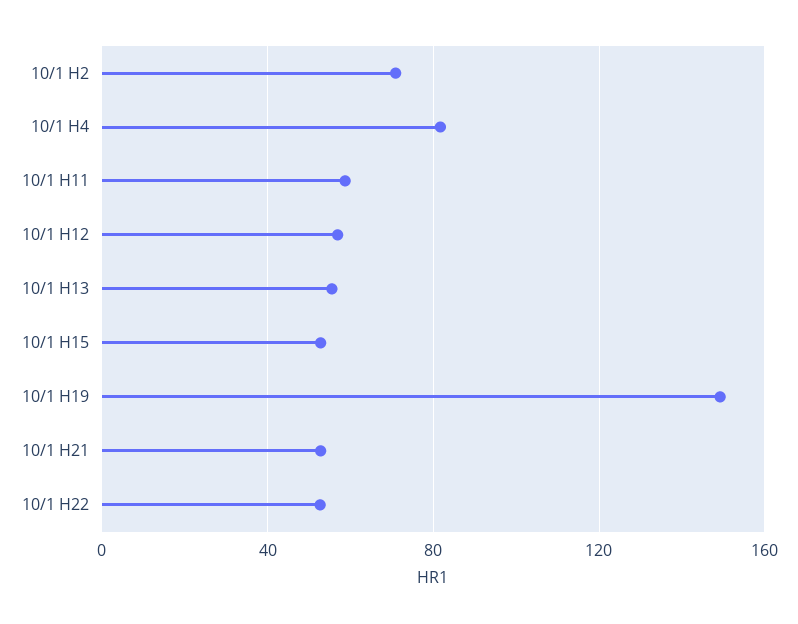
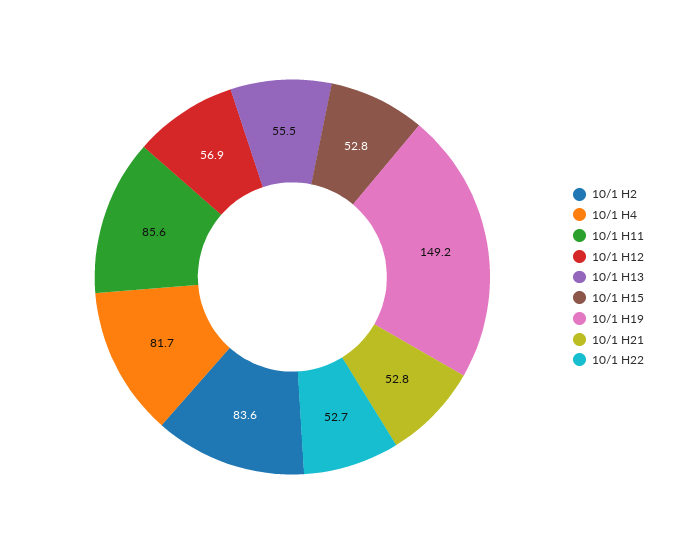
10/1 H2: 70 -> 83.6
10/1 H11: 60 -> 85.6

